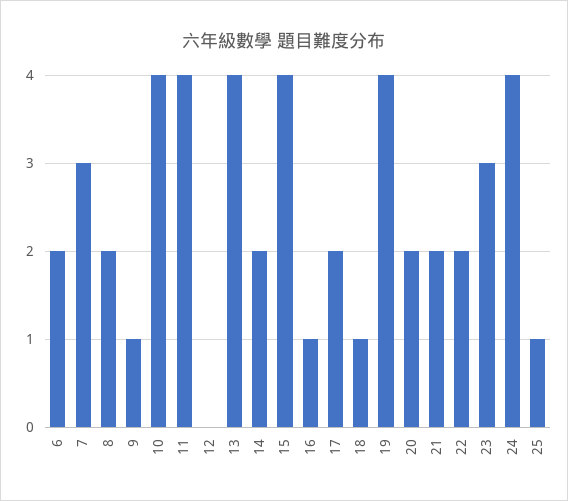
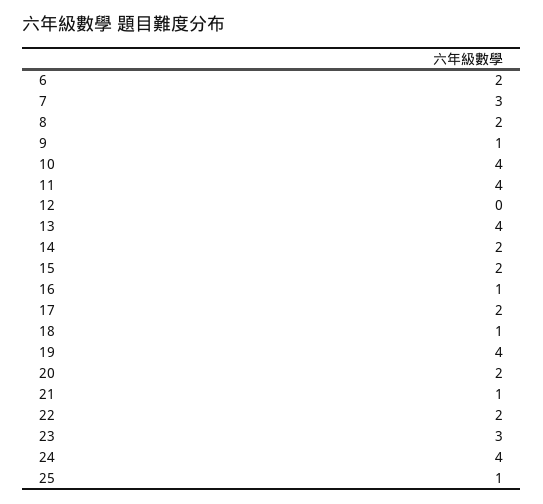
15: 4 -> 2
21: 2 -> 1

